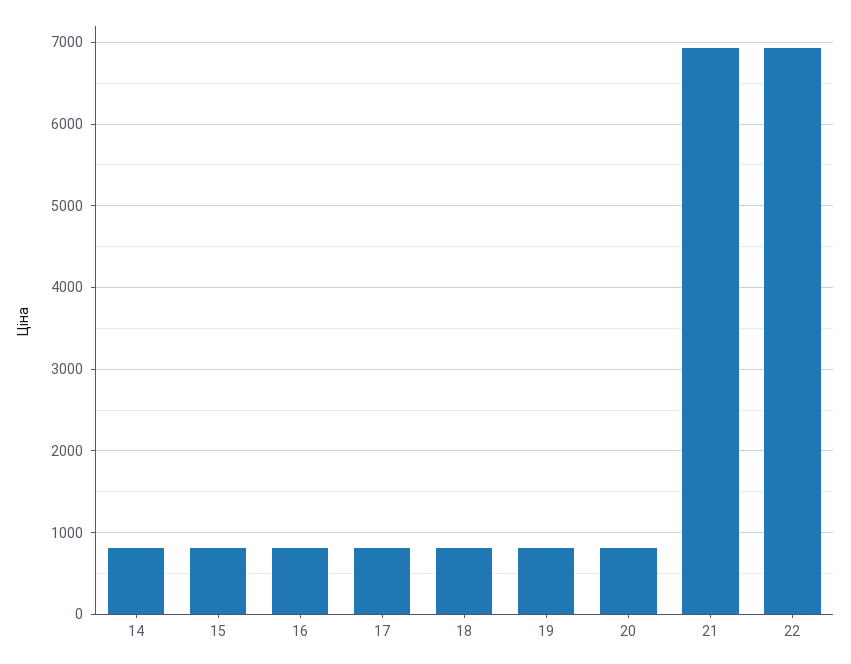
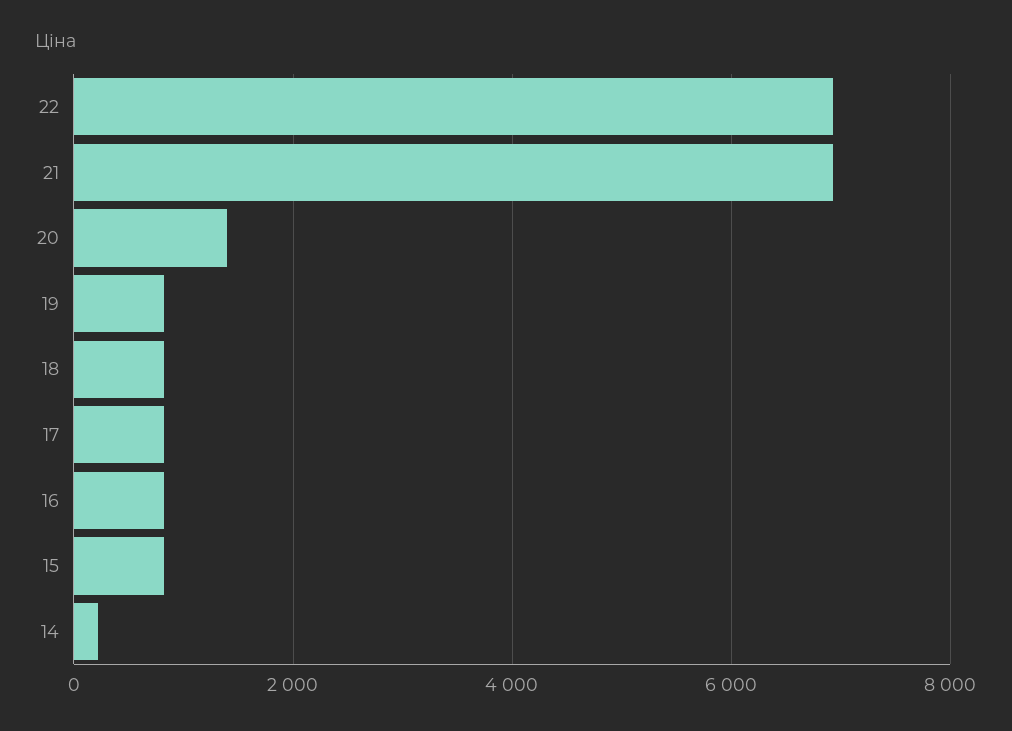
14: 800 -> 200
20: 800 -> 1400

